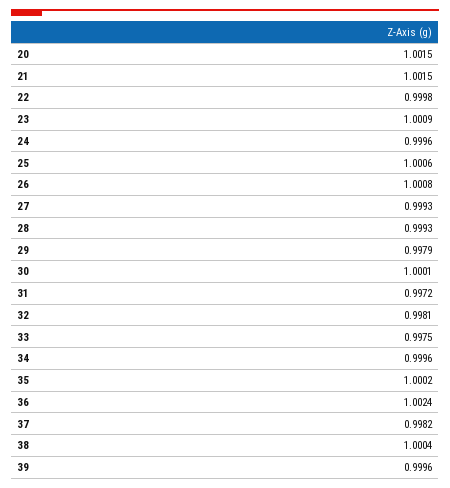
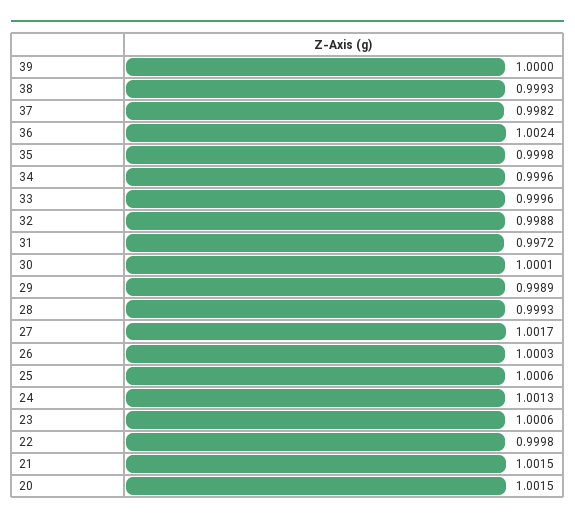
23: 1.0009 -> 1.0006
24: 0.9996 -> 1.0013
26: 1.0008 -> 1.0003
27: 0.9993 -> 1.0017
29: 0.9979 -> 0.9989
32: 0.9981 -> 0.9988
33: 0.9975 -> 0.9996
35: 1.0002 -> 0.9998
38: 1.0004 -> 0.9993
39: 0.9996 -> 1

